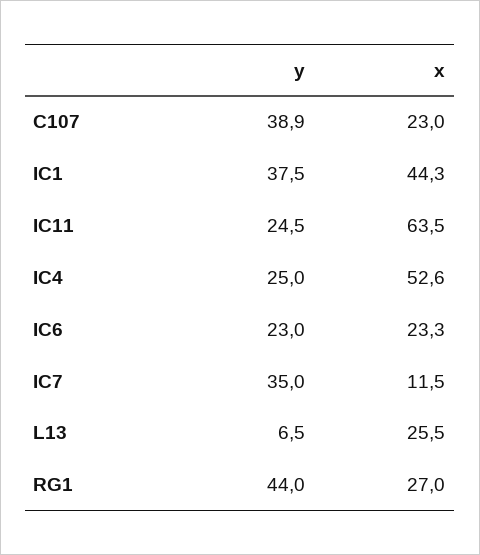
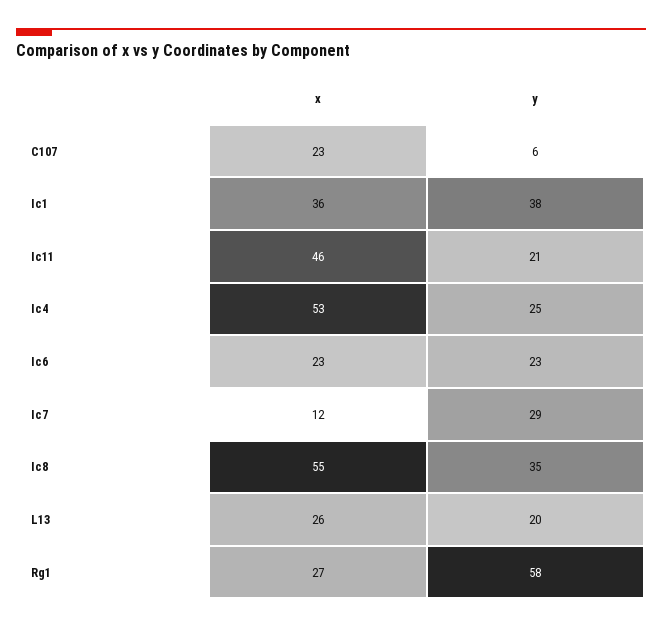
y, C107: 38.9 -> 6
x, IC1: 44.3 -> 36
y, IC11: 24.5 -> 21
x, IC11: 63.5 -> 46
y, IC7: 35 -> 29
y, L13: 6.5 -> 20
y, RG1: 44 -> 58
x, Ic8: none -> 55
y, Ic8: none -> 35

